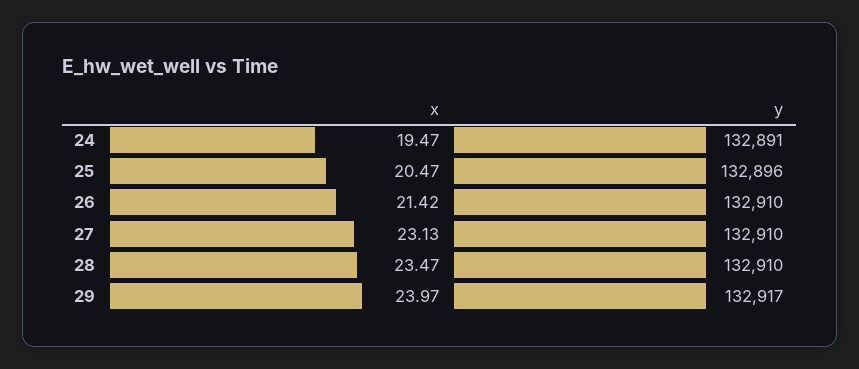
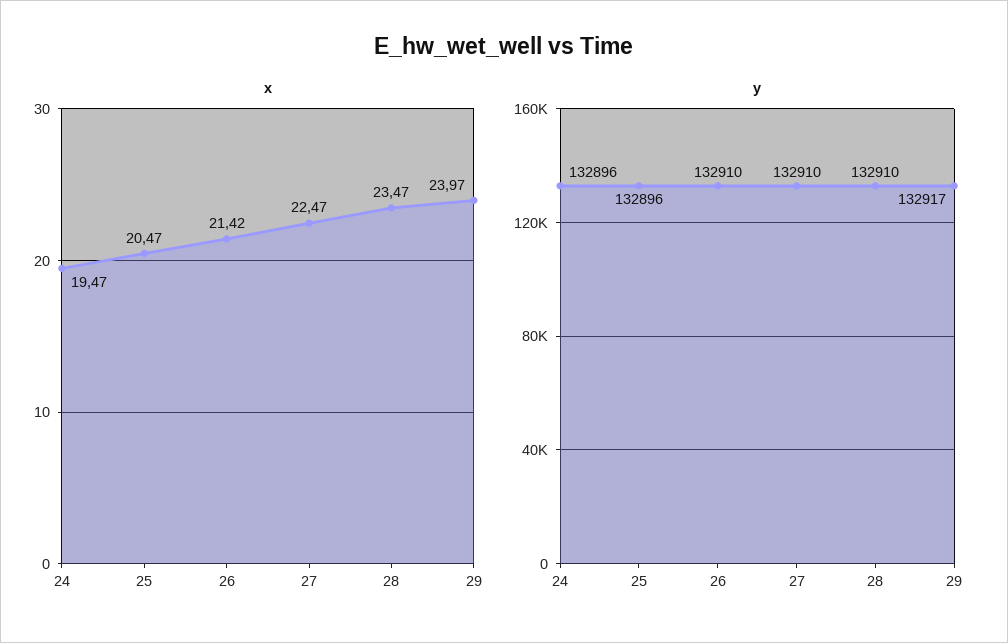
y, 24: 132891 -> 132896
x, 27: 23.13 -> 22.47

